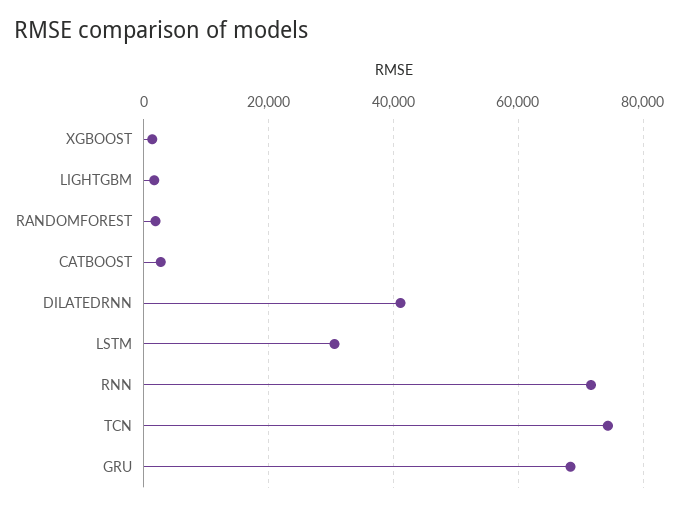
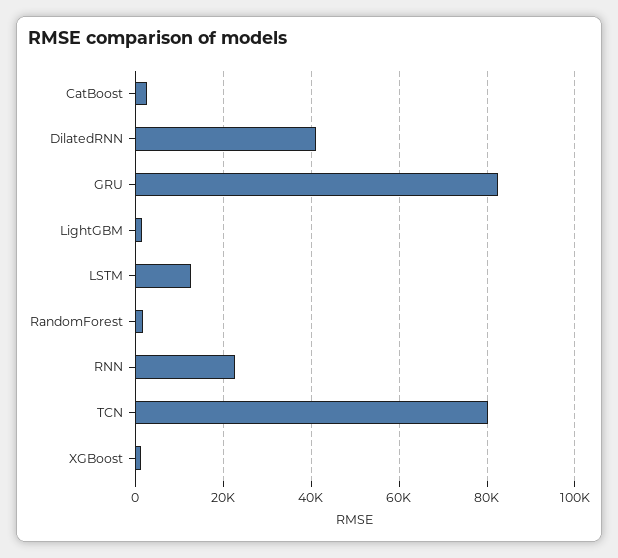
LSTM: 30000 -> 12000
RNN: 72000 -> 22000
TCN: 74000 -> 80000
GRU: 68000 -> 82000

